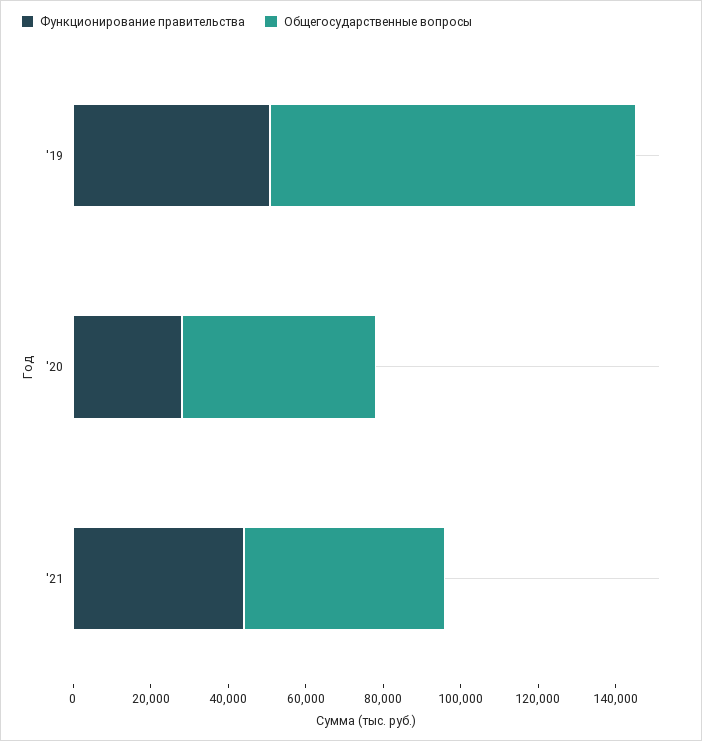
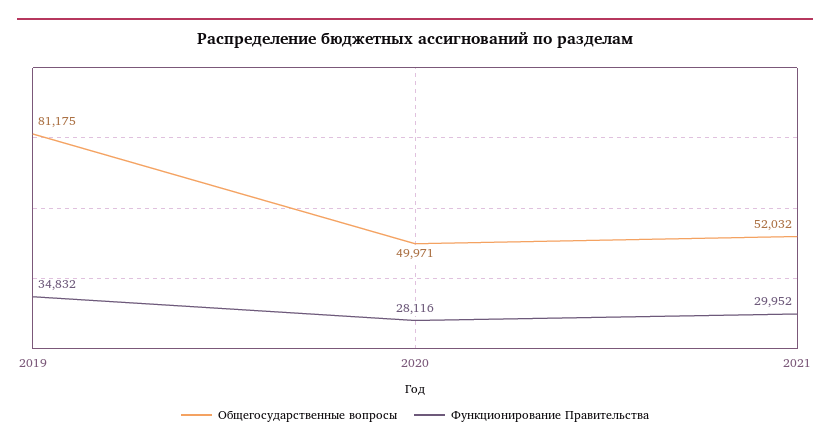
Функционирование правительства, '19: 50000 -> 34832
Общегосударственные вопросы, '19: 95000 -> 81175
Функционирование правительства, '21: 45000 -> 29952

